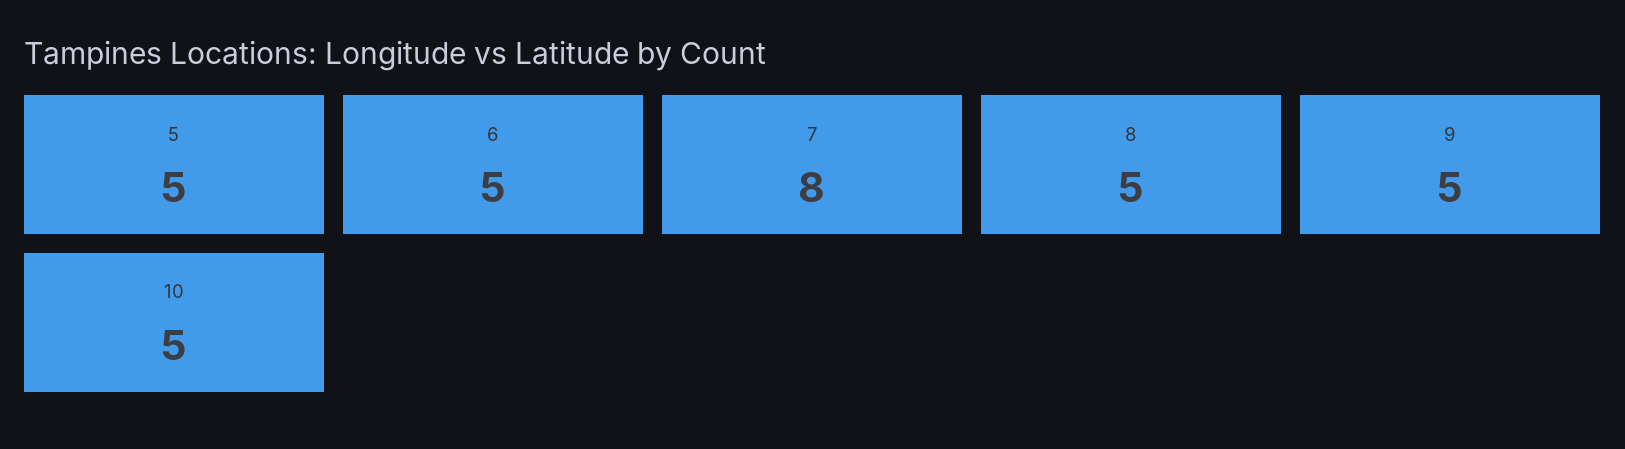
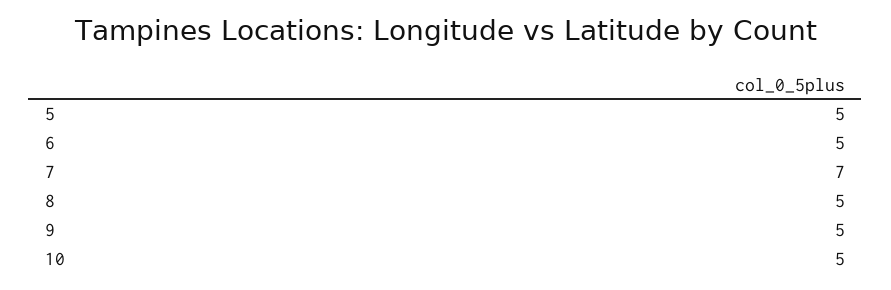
7: 8 -> 7

